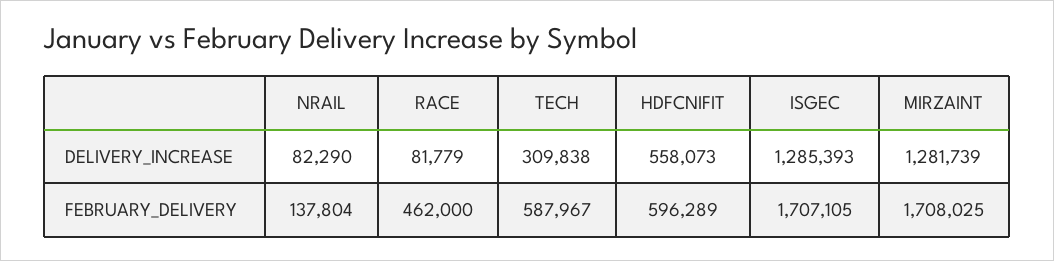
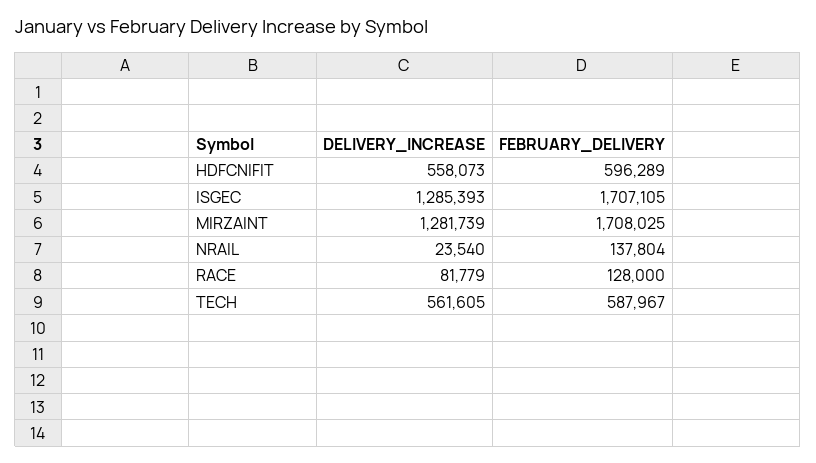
NRAIL, DELIVERY_INCREASE: 82290 -> 23540
TECH, DELIVERY_INCREASE: 309838 -> 561605
RACE, FEBRUARY_DELIVERY: 462000 -> 128000

